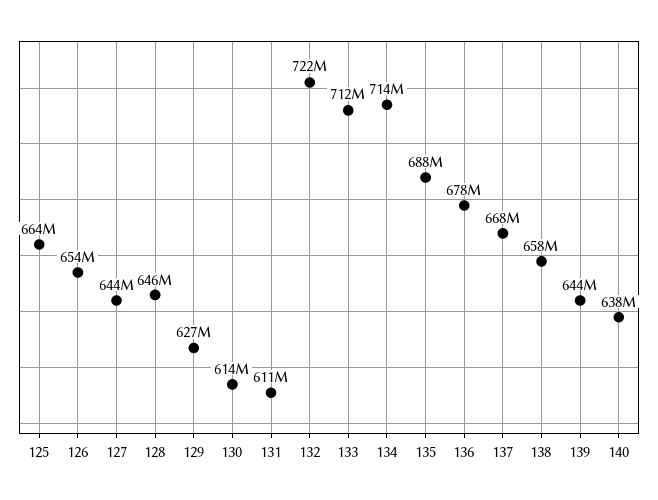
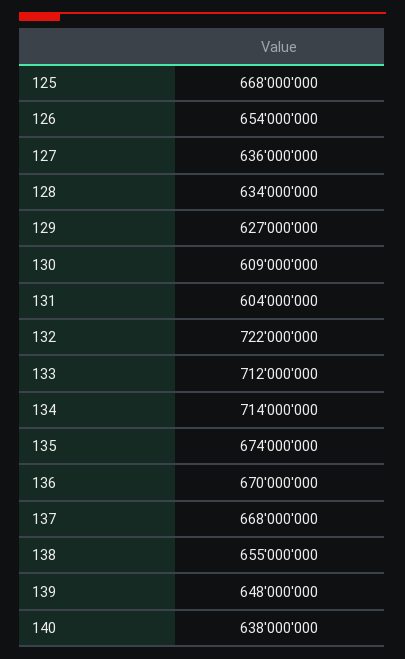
125: 664000000 -> 668000000
127: 644000000 -> 636000000
128: 646000000 -> 634000000
130: 614000000 -> 609000000
131: 611000000 -> 604000000
135: 688000000 -> 674000000
136: 678000000 -> 670000000
138: 658000000 -> 655000000
139: 644000000 -> 648000000

